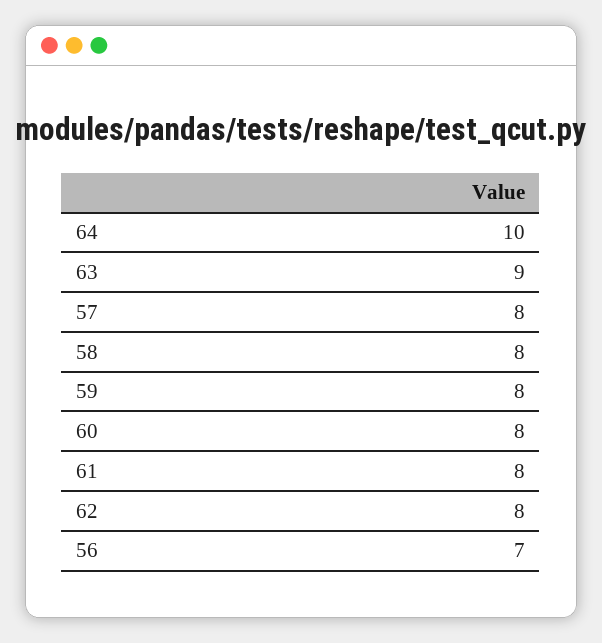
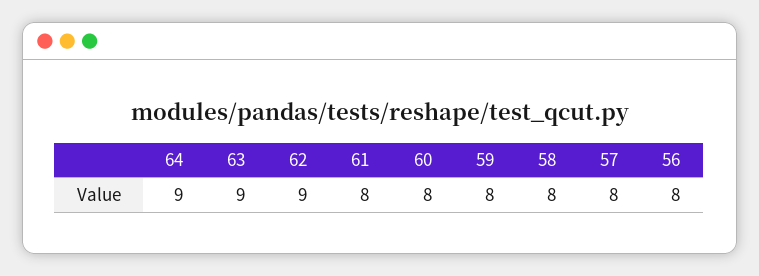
64: 10 -> 9
62: 8 -> 9
56: 7 -> 8

